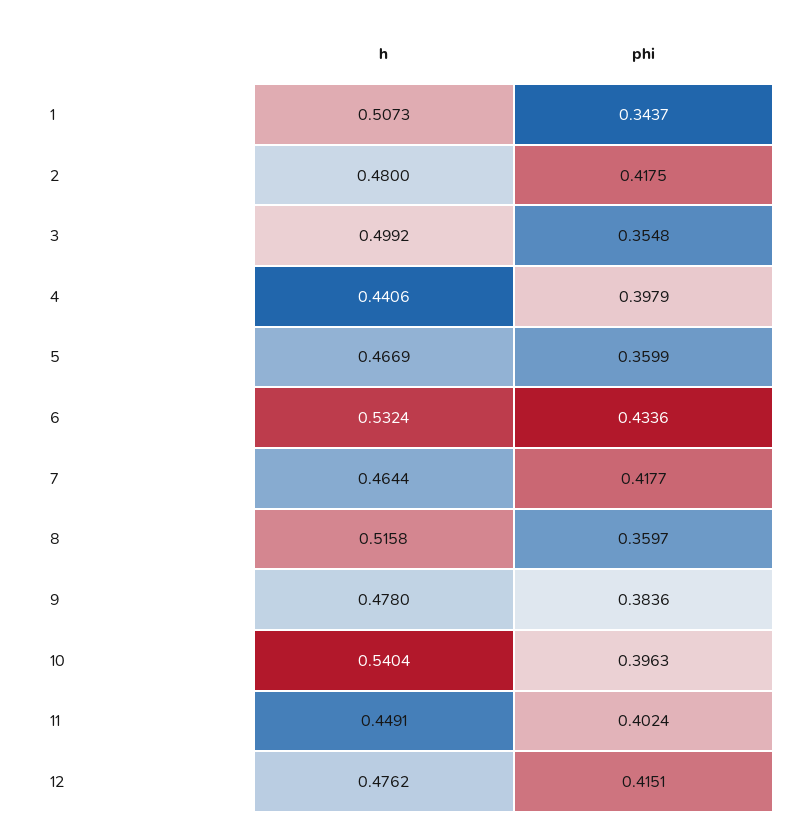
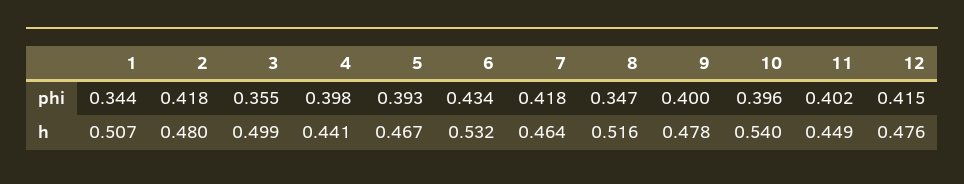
phi, 5: 0.3599 -> 0.393
phi, 8: 0.3597 -> 0.347
phi, 9: 0.3836 -> 0.4

